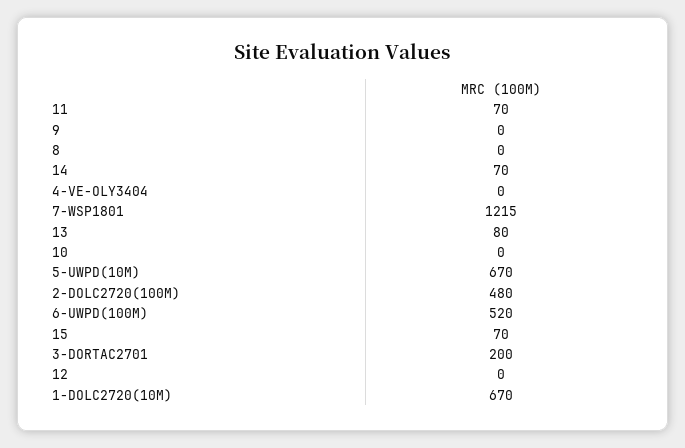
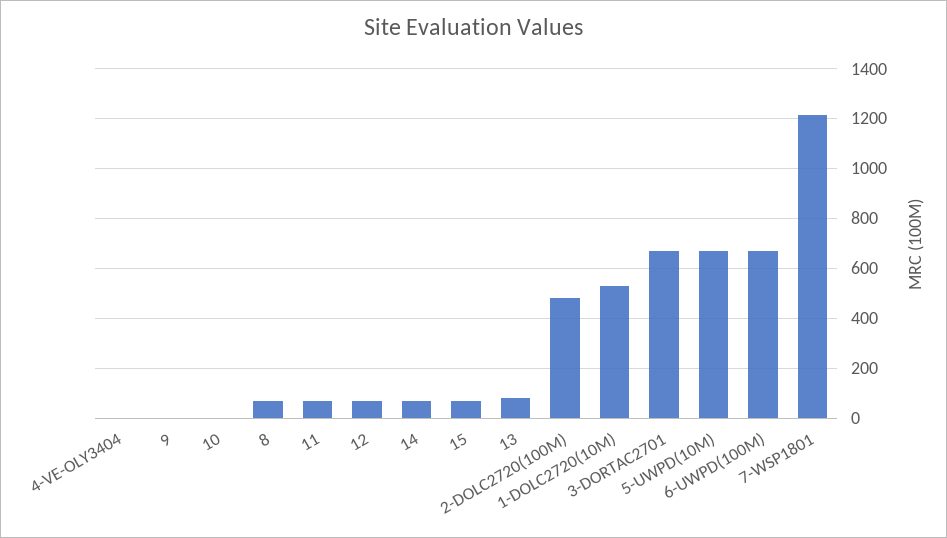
8: 0 -> 75
6-UWPD(100M): 520 -> 675
3-DORTAC2701: 200 -> 675
12: 0 -> 75
1-DOLC2720(10M): 670 -> 525

